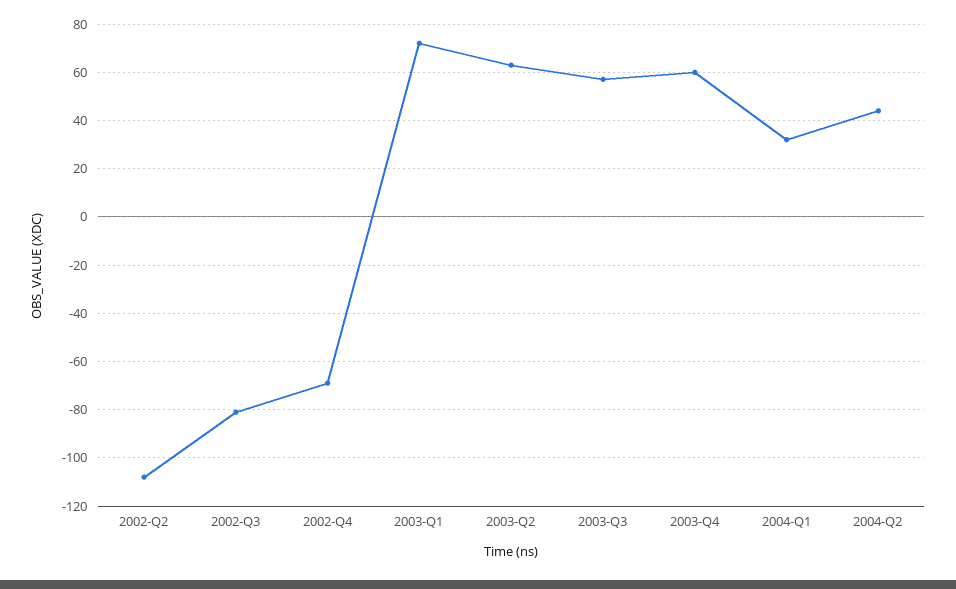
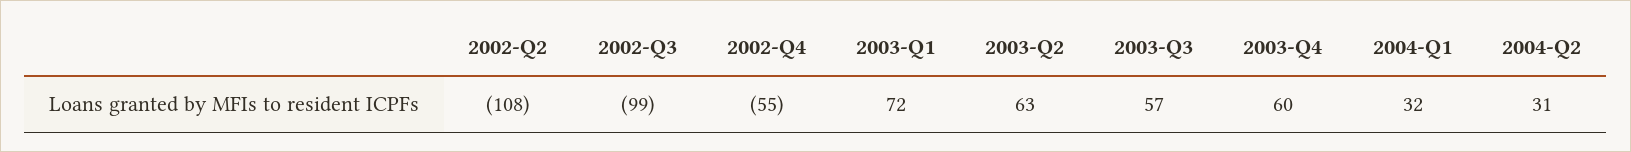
2002-Q3: -80 -> -99
2002-Q4: -70 -> -55
2004-Q2: 45 -> 31

